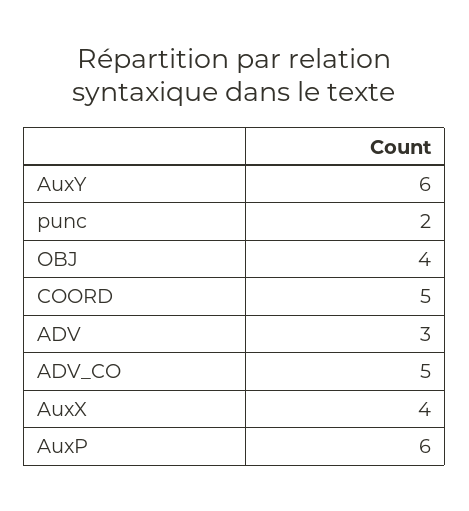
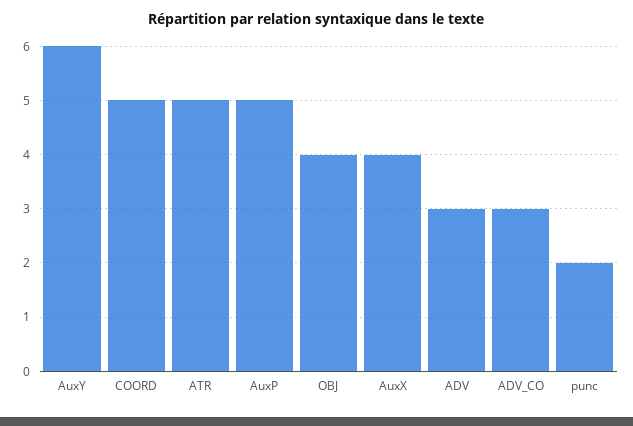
ADV_CO: 5 -> 3
AuxP: 6 -> 5
ATR: none -> 5

